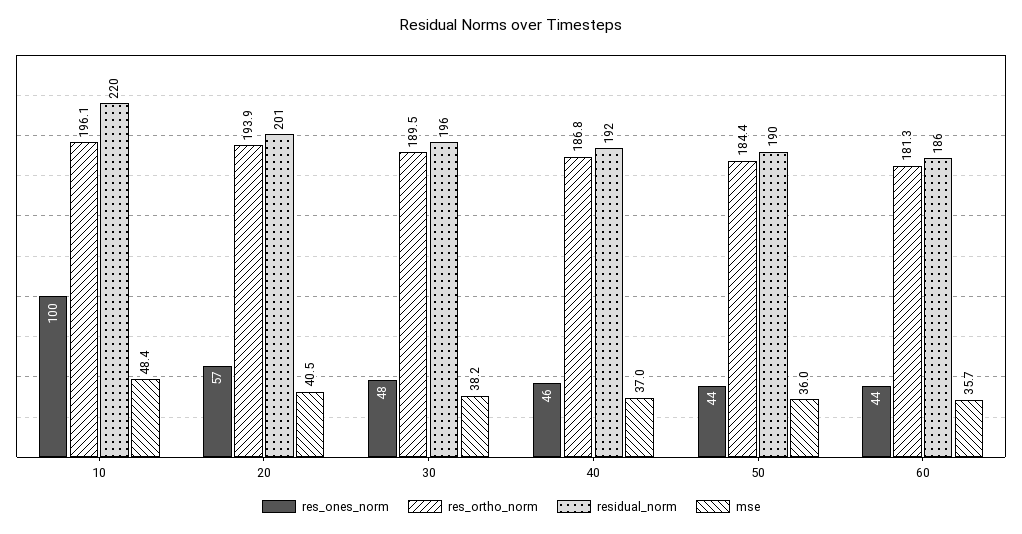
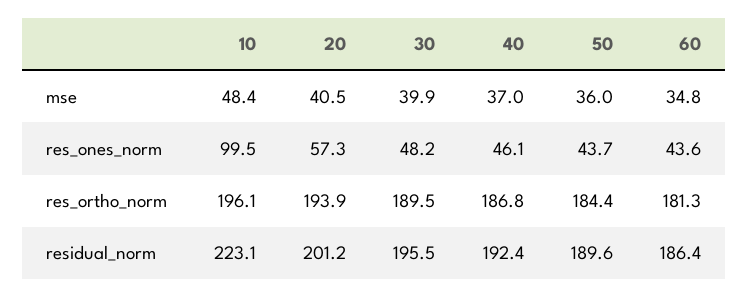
residual_norm, 10: 220 -> 223.1
mse, 30: 38.2 -> 39.9
mse, 60: 35.7 -> 34.8

